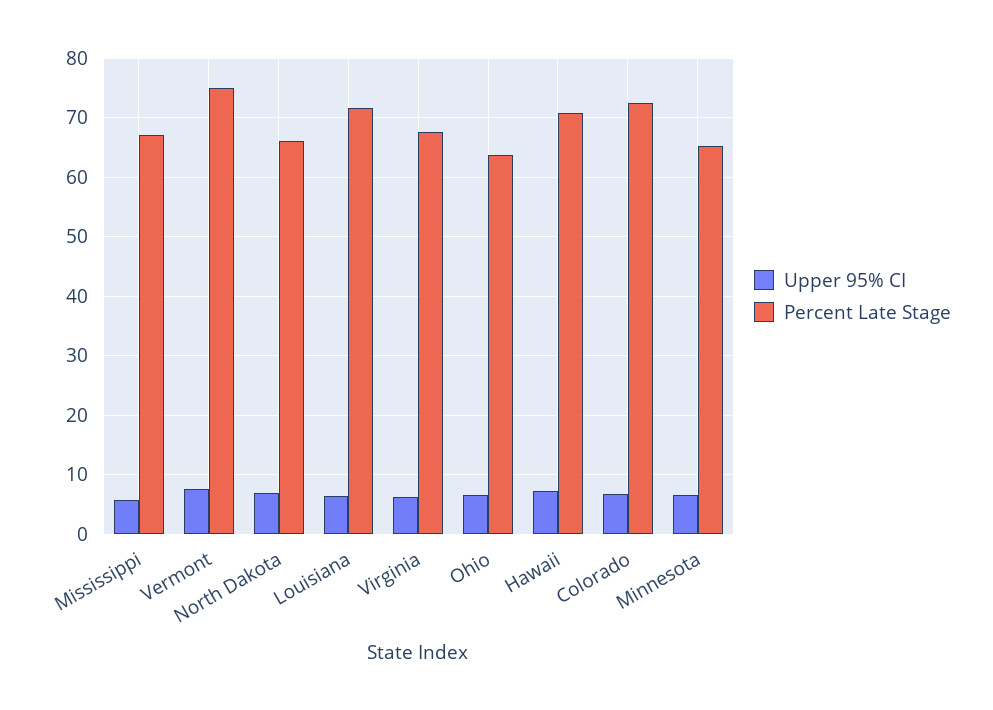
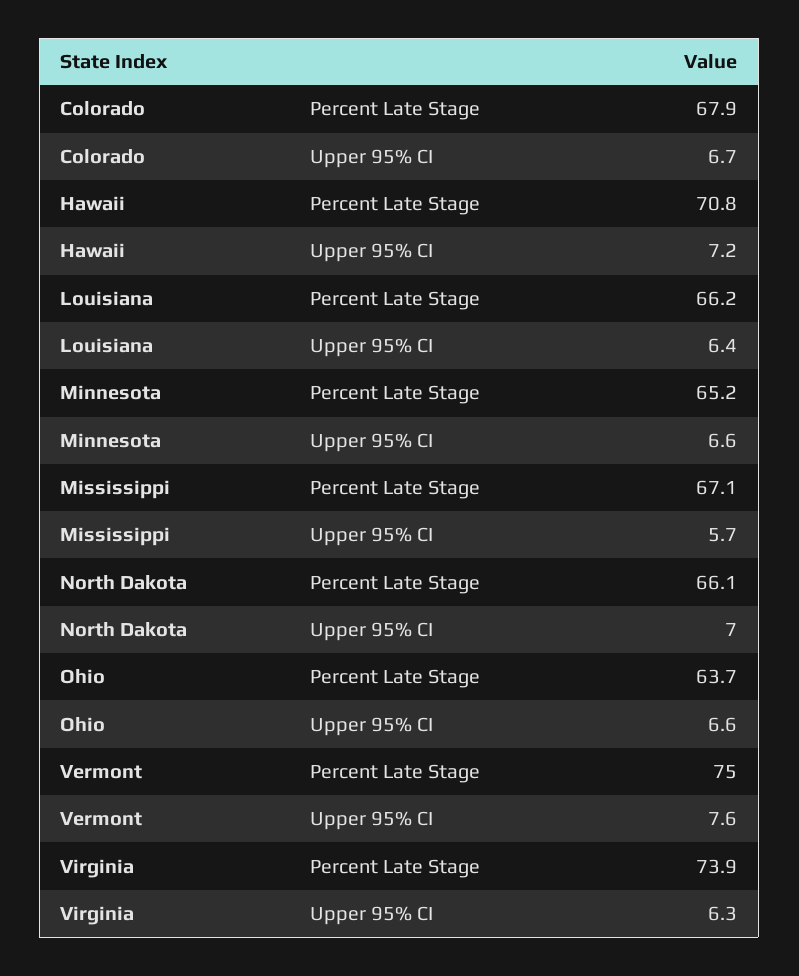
Percent Late Stage, Louisiana: 72 -> 66.2
Percent Late Stage, Virginia: 68 -> 73.9
Percent Late Stage, Colorado: 72 -> 67.9

